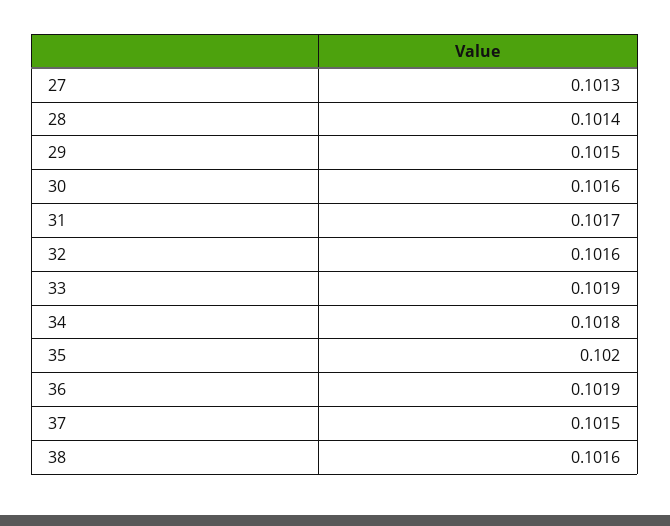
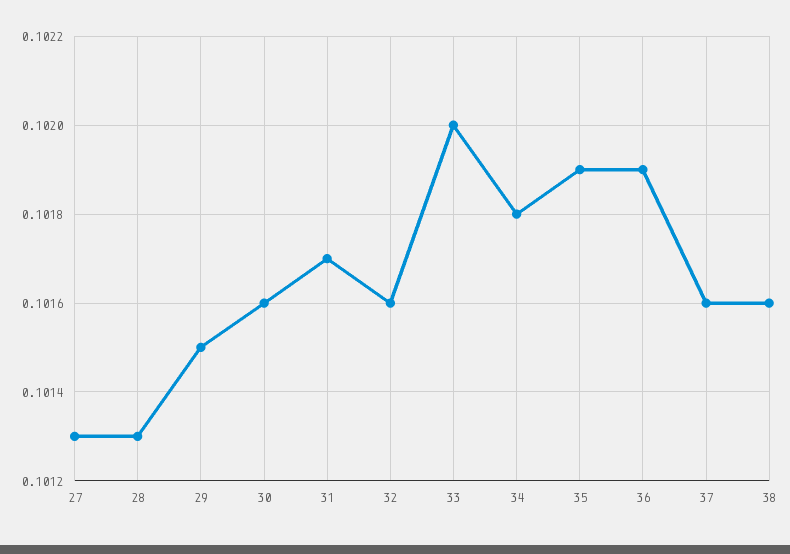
28: 0.1014 -> 0.1013
33: 0.1019 -> 0.102
35: 0.102 -> 0.1019
37: 0.1015 -> 0.1016

